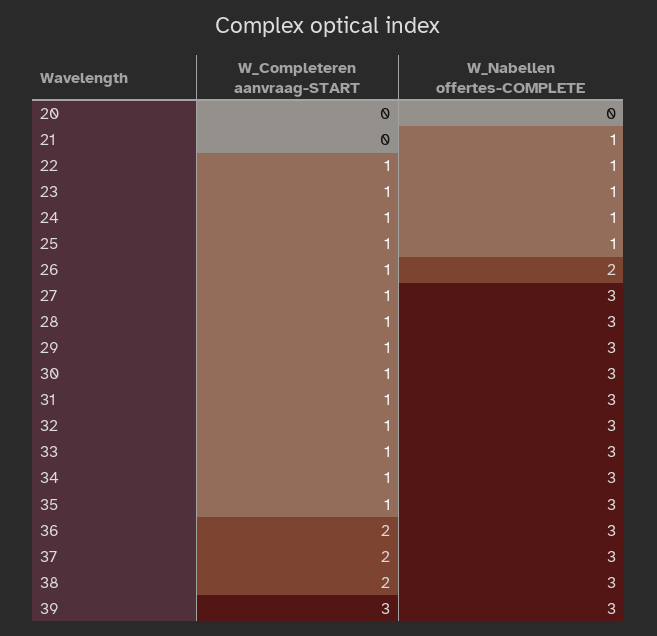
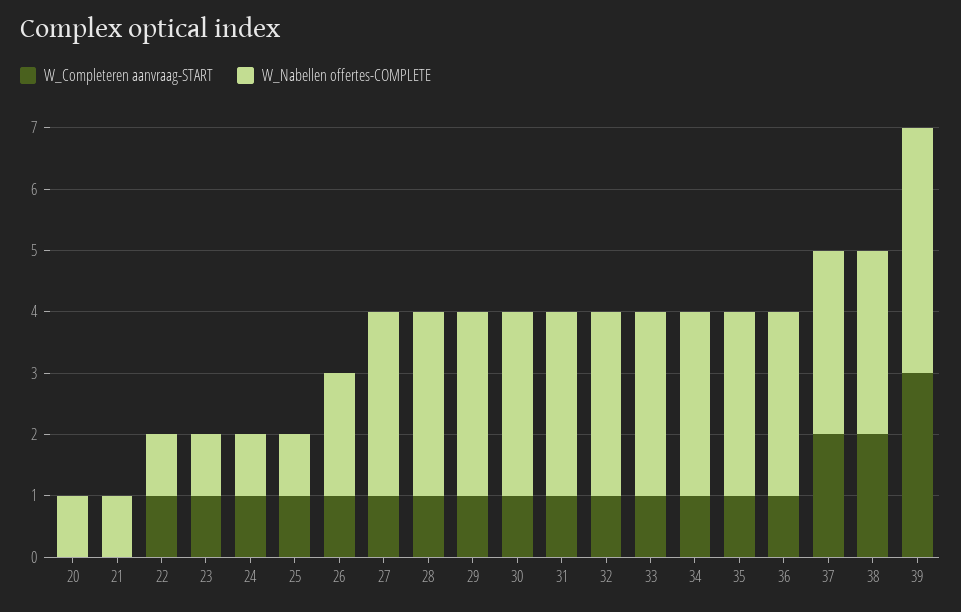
W_Nabellen offertes-COMPLETE, 20: 0 -> 1
W_Completeren aanvraag-START, 36: 2 -> 1
W_Nabellen offertes-COMPLETE, 39: 3 -> 4

